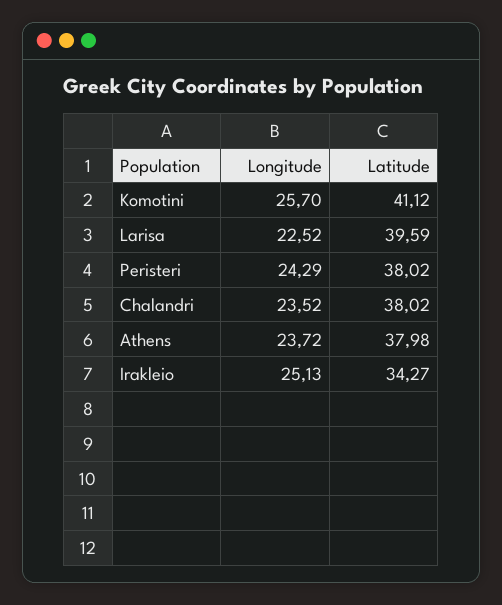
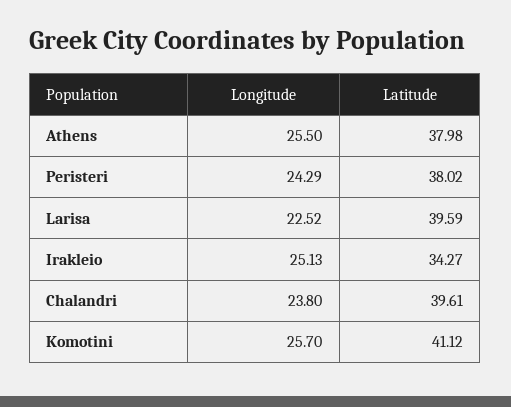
Longitude, Chalandri: 23.52 -> 23.8
Latitude, Chalandri: 38.02 -> 39.61
Longitude, Athens: 23.72 -> 25.5

